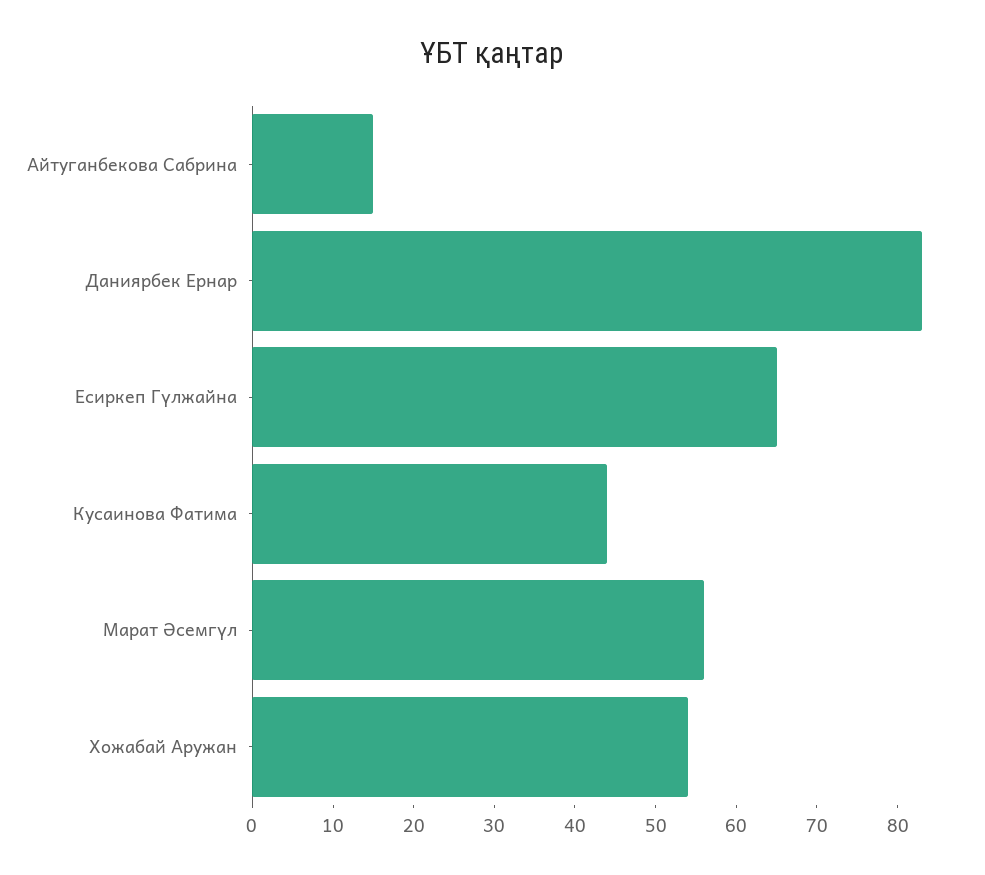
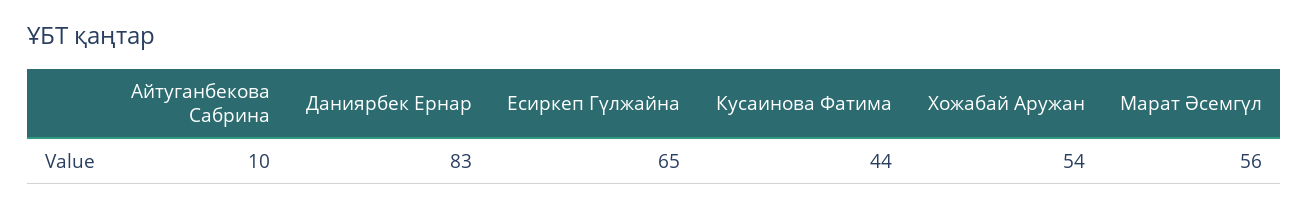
Айтуганбекова Сабрина: 15 -> 10

